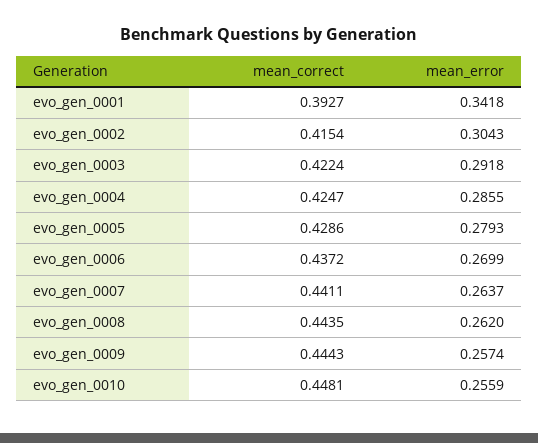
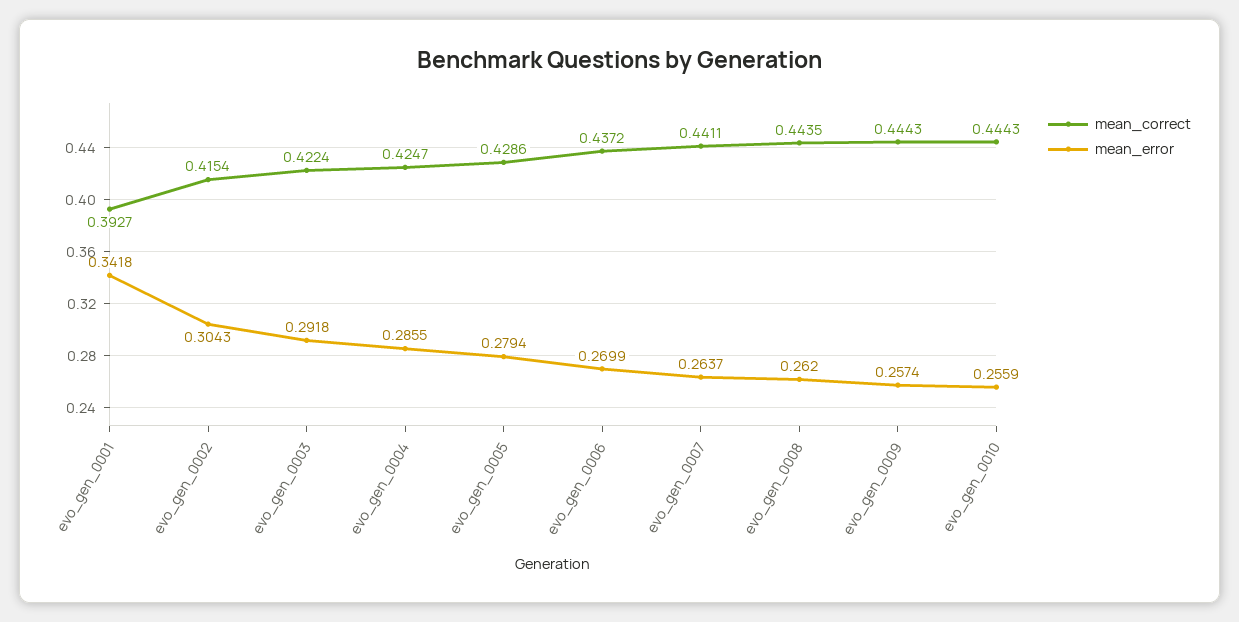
mean_error, evo_gen_0005: 0.2793 -> 0.2794
mean_correct, evo_gen_0010: 0.4481 -> 0.4443

